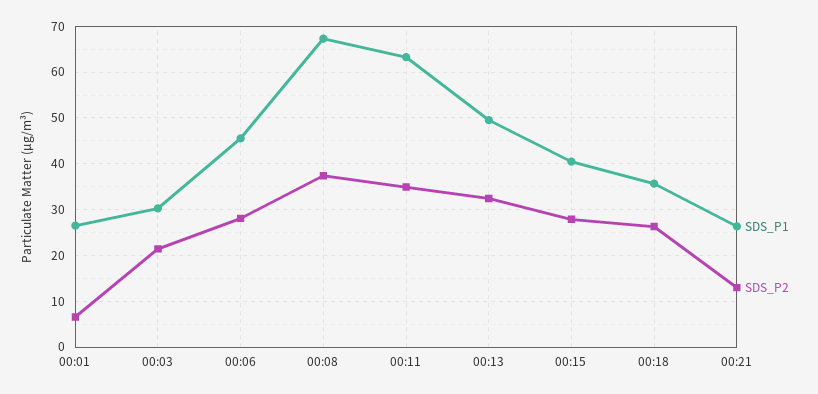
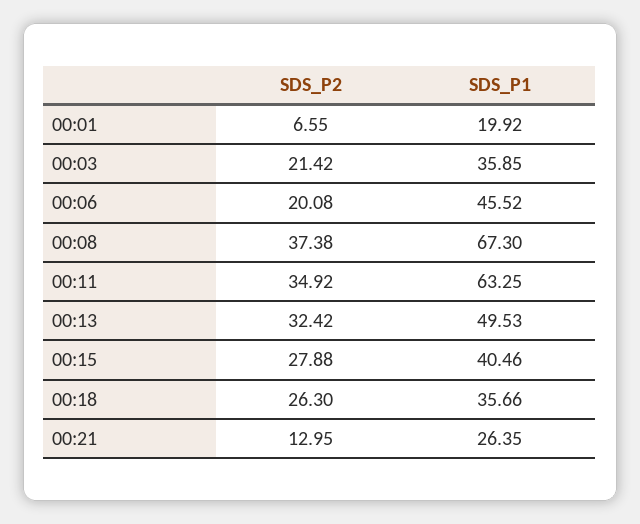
SDS_P1, 00:01: 26 -> 19.92
SDS_P1, 00:03: 30 -> 35.85
SDS_P2, 00:06: 28 -> 20.08

